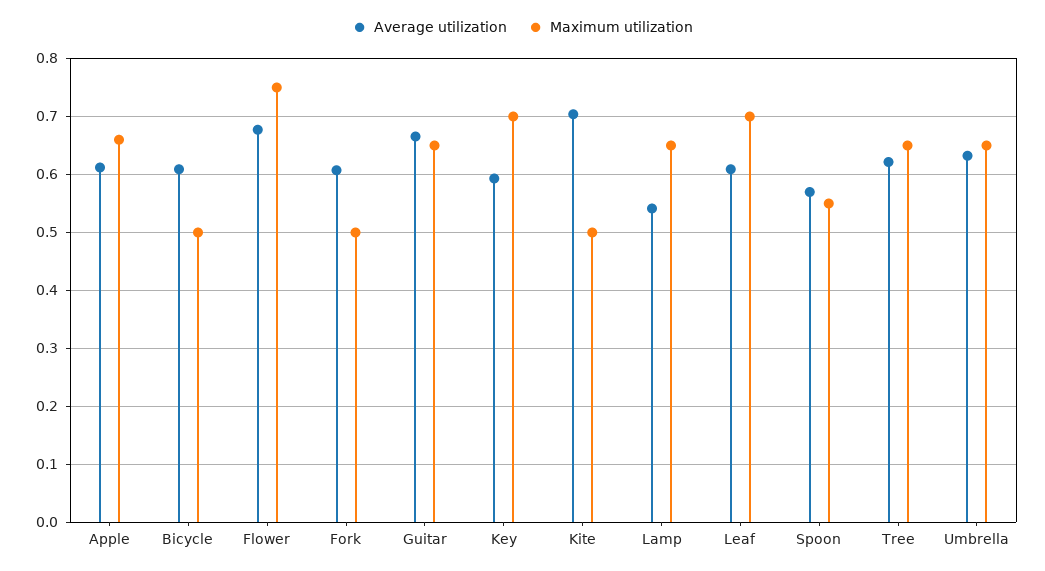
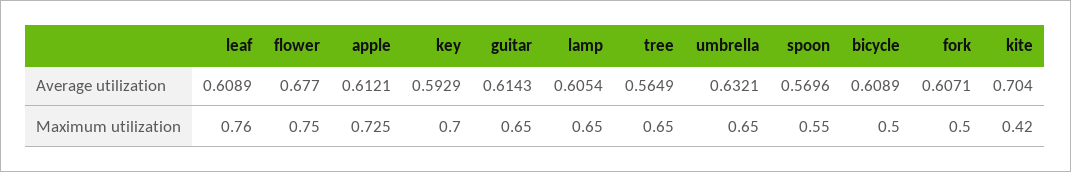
Maximum utilization, Apple: 0.66 -> 0.725
Average utilization, Guitar: 0.66 -> 0.6143
Maximum utilization, Kite: 0.5 -> 0.42
Average utilization, Lamp: 0.54 -> 0.6054
Maximum utilization, Leaf: 0.7 -> 0.76
Average utilization, Tree: 0.62 -> 0.5649

